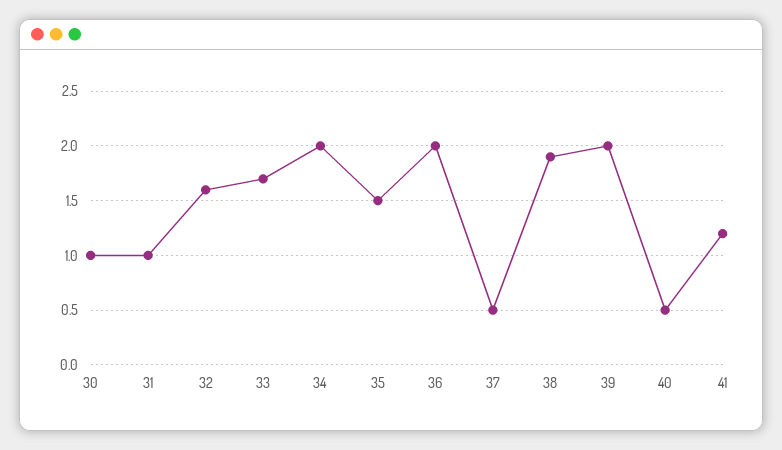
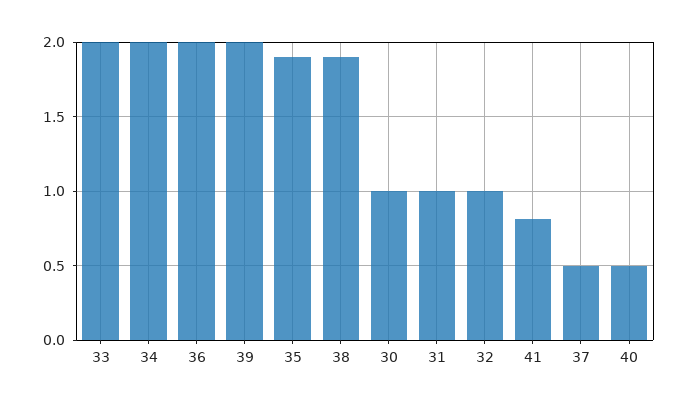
32: 1.6 -> 1
33: 1.7 -> 2
35: 1.5 -> 1.9
41: 1.2 -> 0.8

